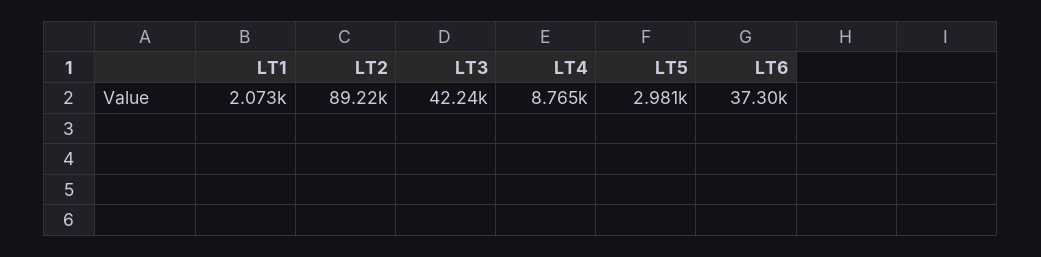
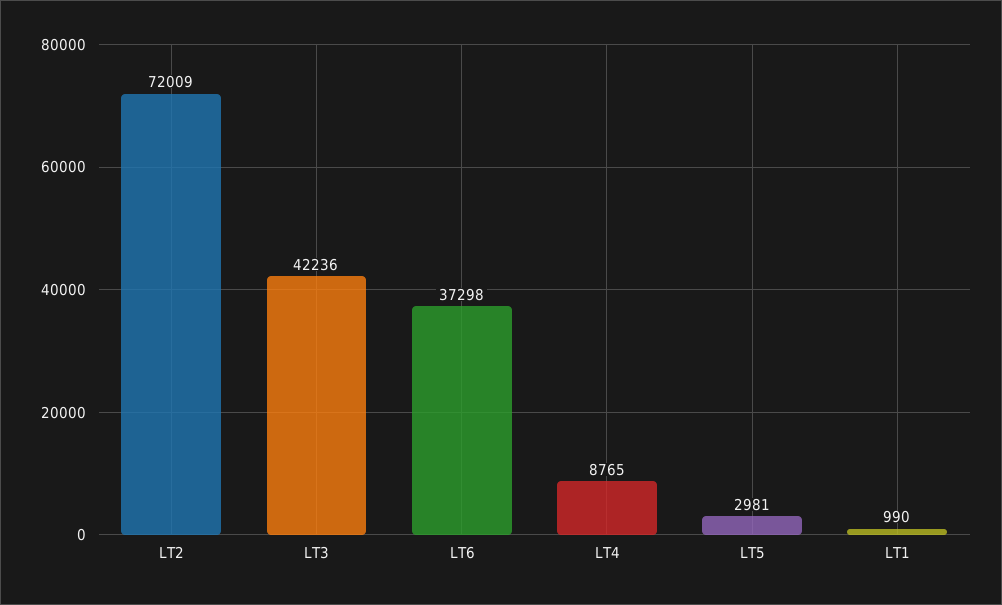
LT1: 2073 -> 990
LT2: 89220 -> 72009

